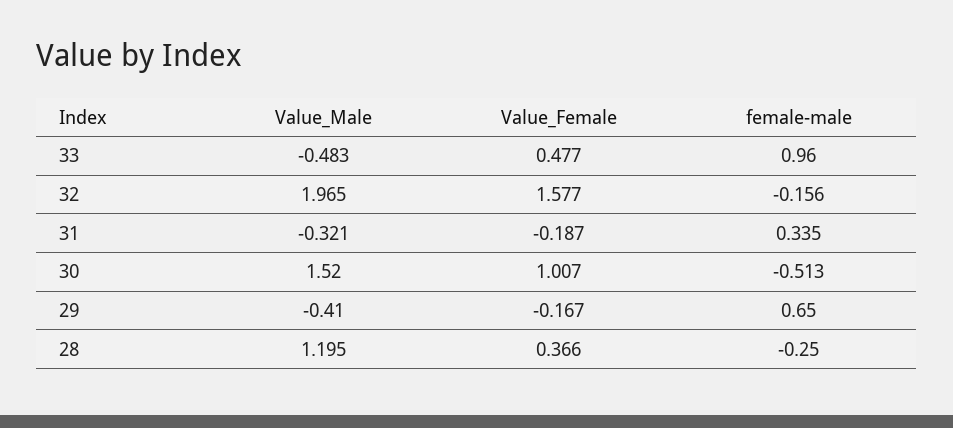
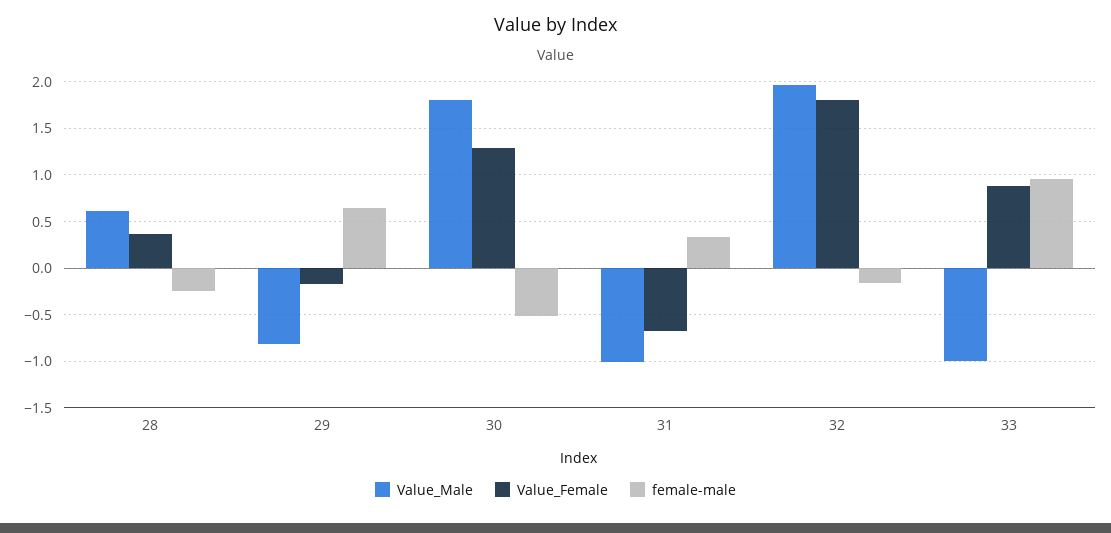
Value_Male, 33: -0.483 -> -1
Value_Female, 33: 0.477 -> 0.9
Value_Female, 32: 1.577 -> 1.8
Value_Male, 31: -0.321 -> -1
Value_Female, 31: -0.187 -> -0.7
Value_Male, 30: 1.52 -> 1.8
Value_Female, 30: 1.007 -> 1.3
Value_Male, 29: -0.41 -> -0.8
Value_Male, 28: 1.195 -> 0.6

